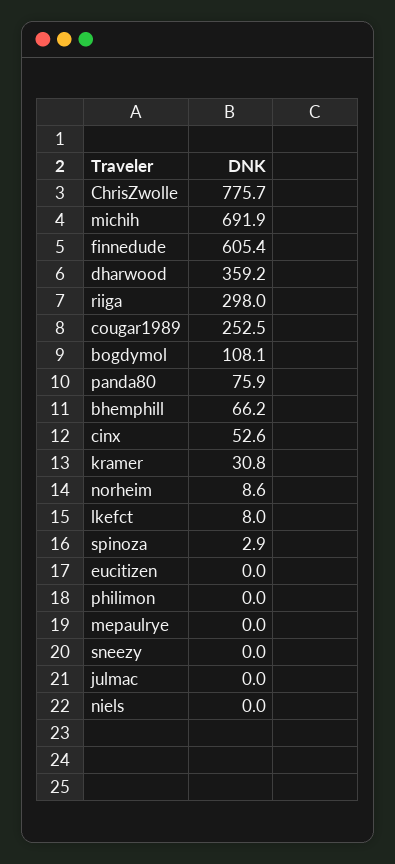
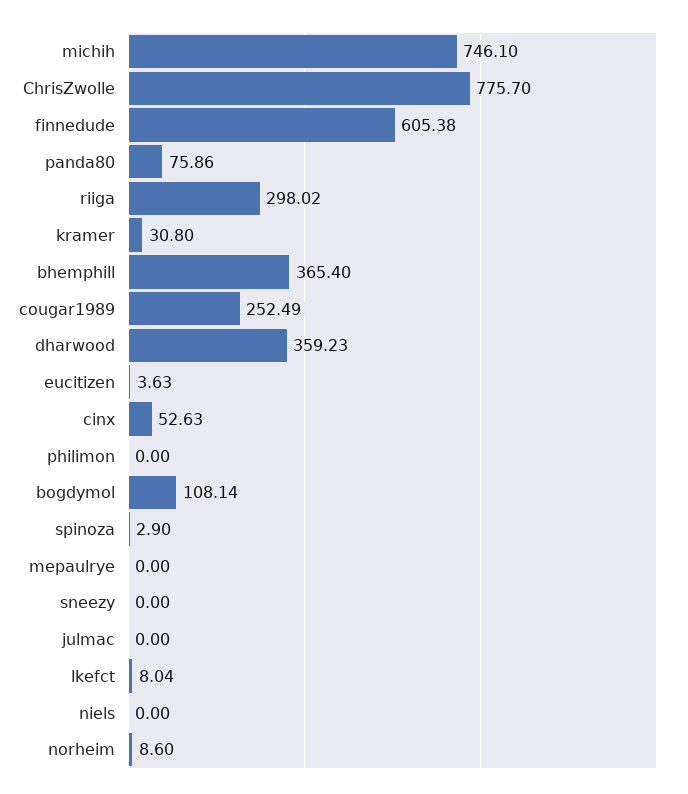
michih: 691.9 -> 746.1
bhemphill: 66.2 -> 365.4
eucitizen: 0 -> 3.63

